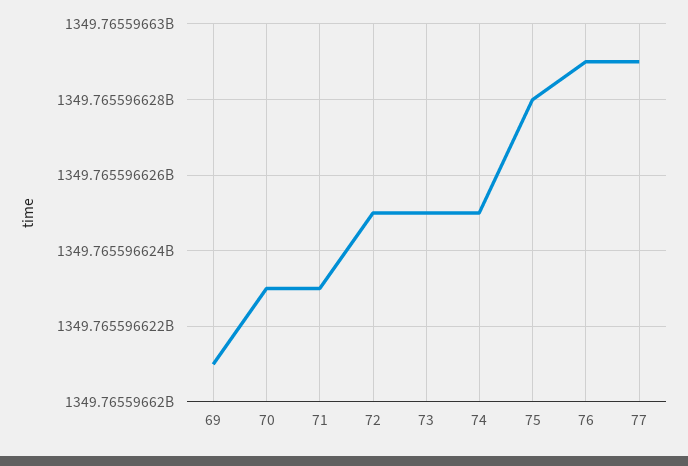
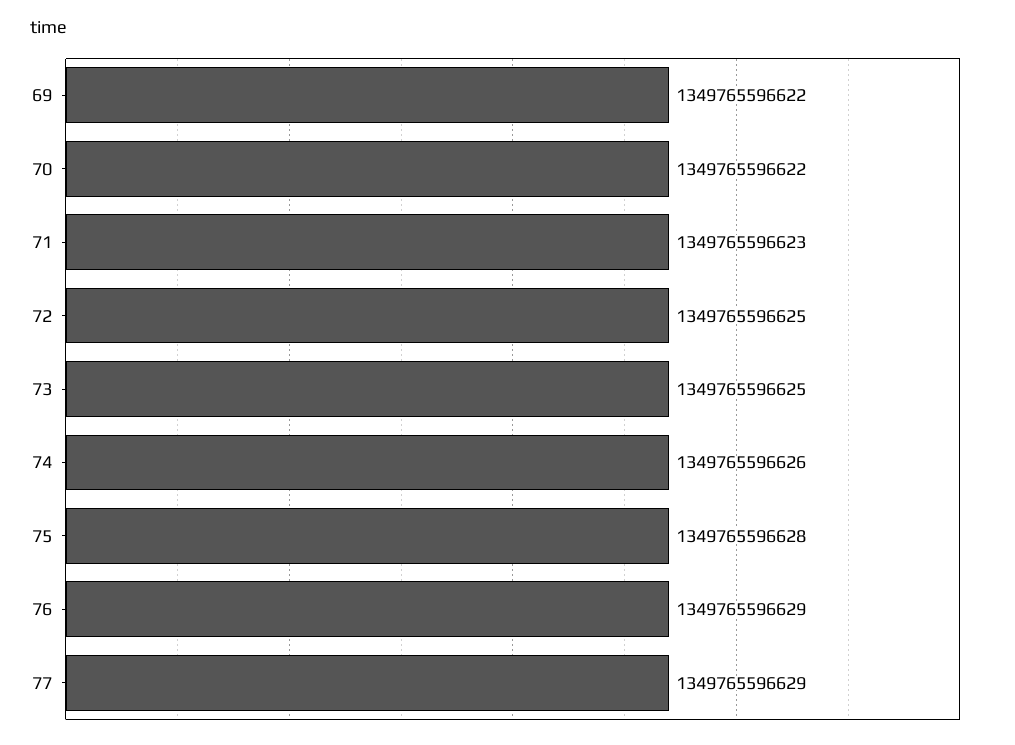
69: 1349765596621 -> 1349765596622
70: 1349765596623 -> 1349765596622
74: 1349765596625 -> 1349765596626

